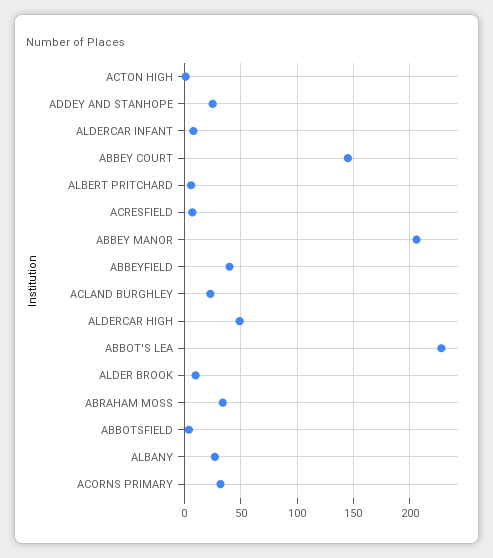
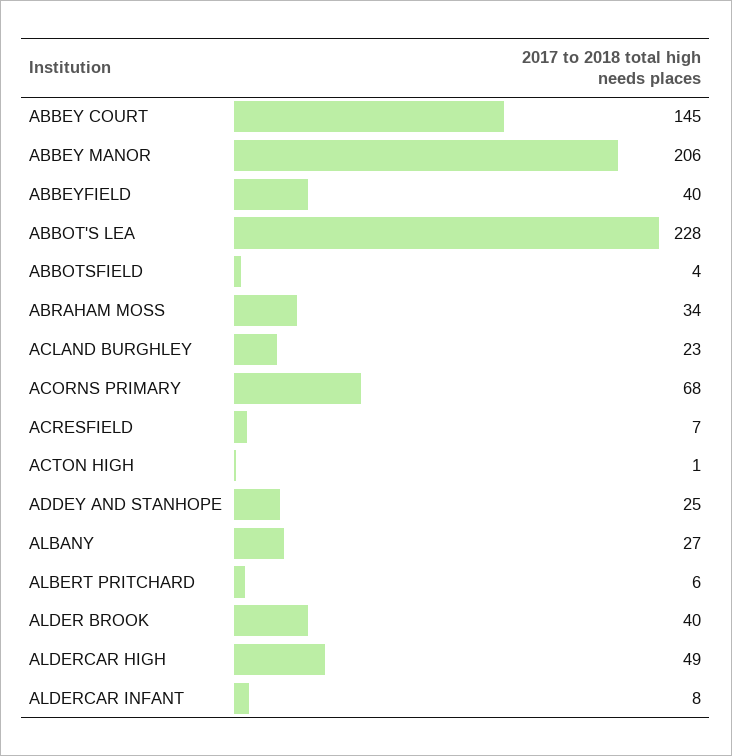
ALDER BROOK: 10 -> 40
ACORNS PRIMARY: 30 -> 68

